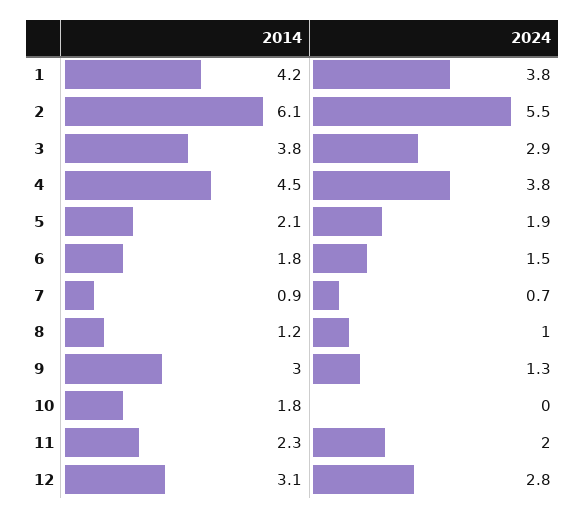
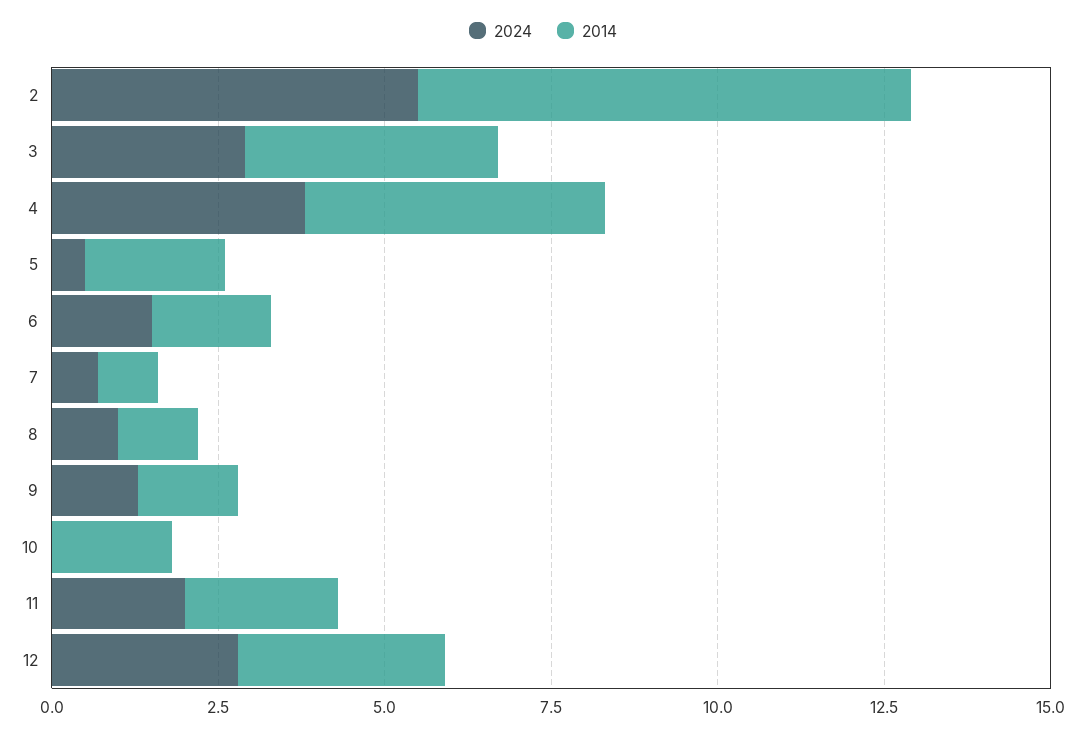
2014, 1: 4.2 -> none
2024, 1: 3.8 -> none
2014, 2: 6.1 -> 7.5
2024, 5: 1.9 -> 0.5
2014, 9: 3 -> 1.5

